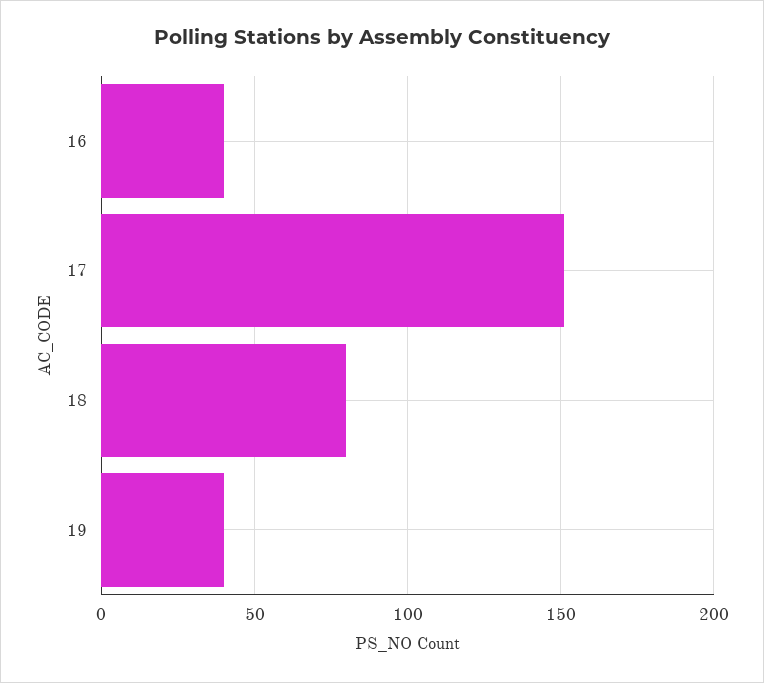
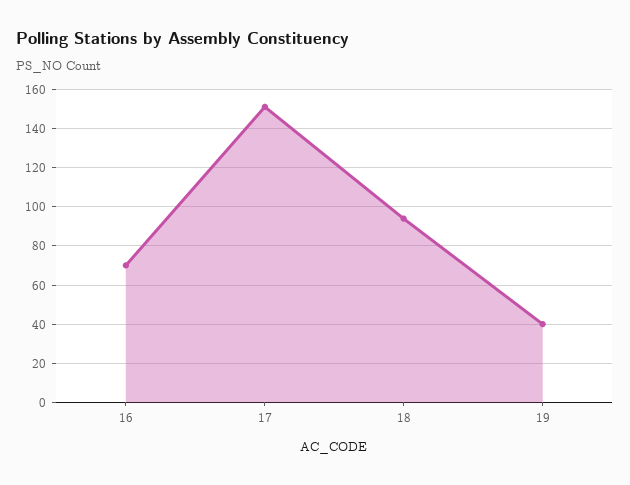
16: 40 -> 70
18: 80 -> 95

